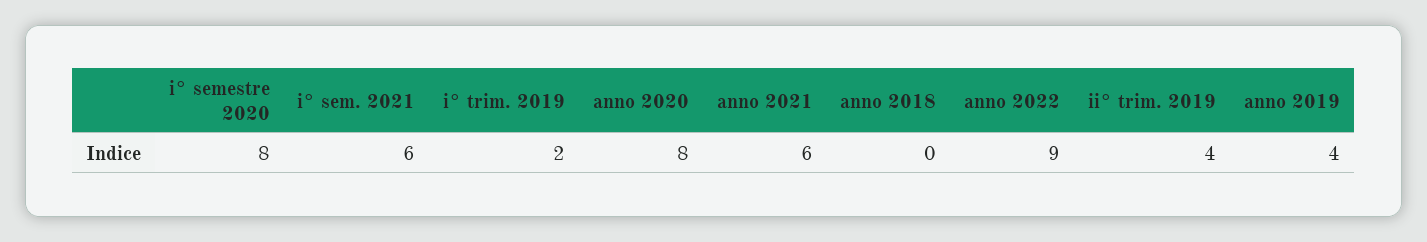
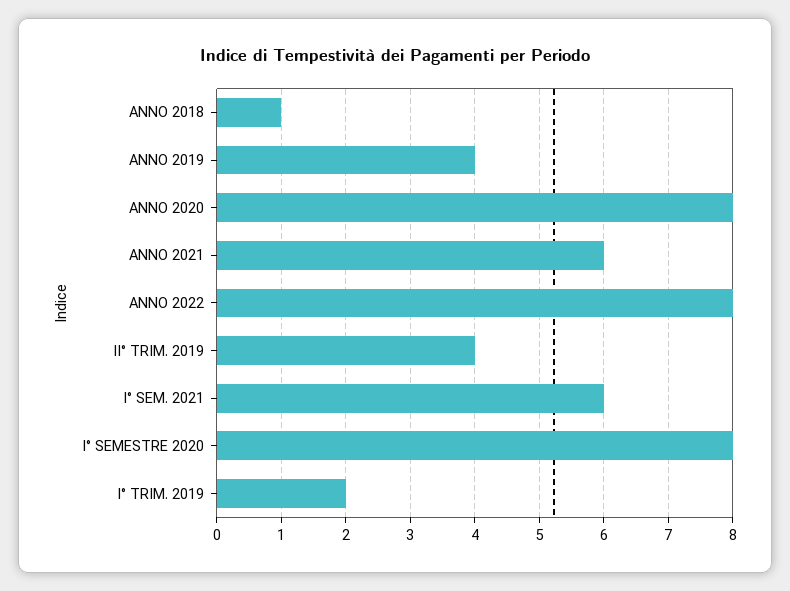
anno 2018: 0 -> 1
anno 2022: 9 -> 8

